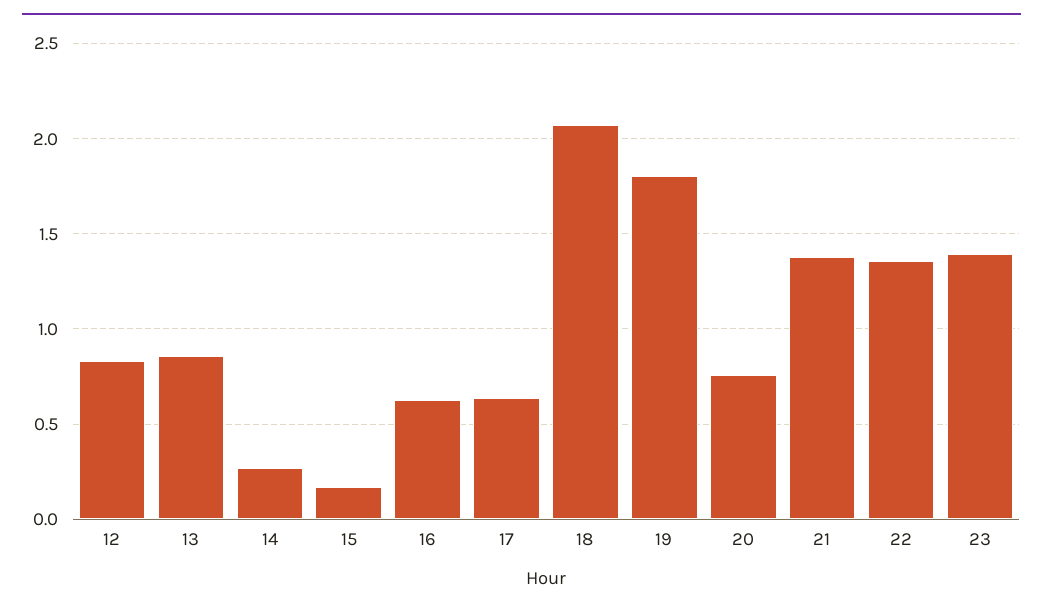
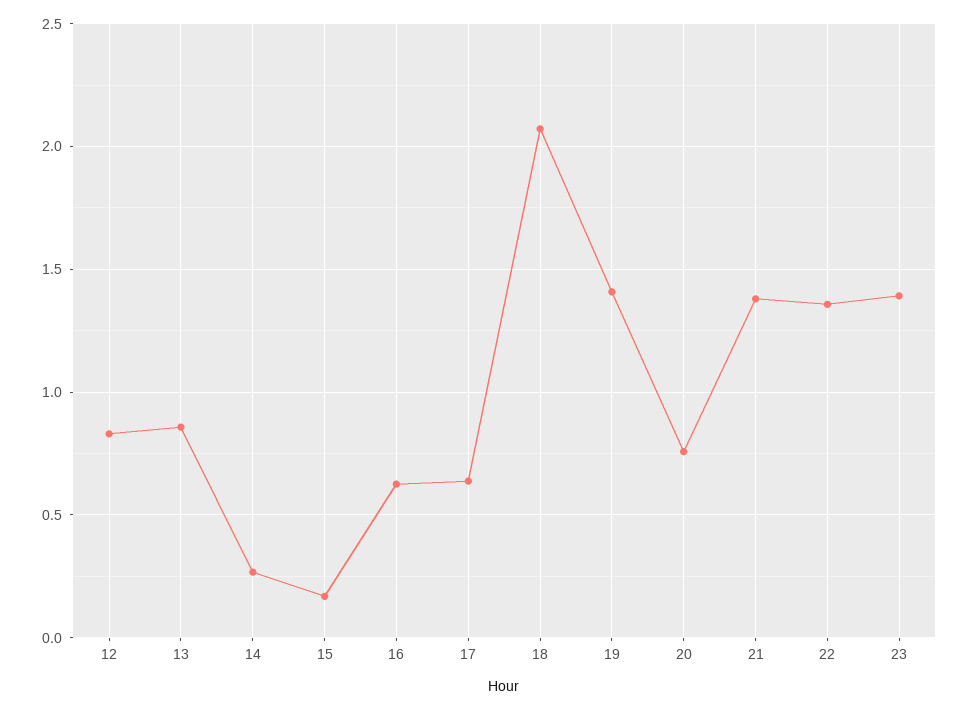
19: 1.8 -> 1.4

